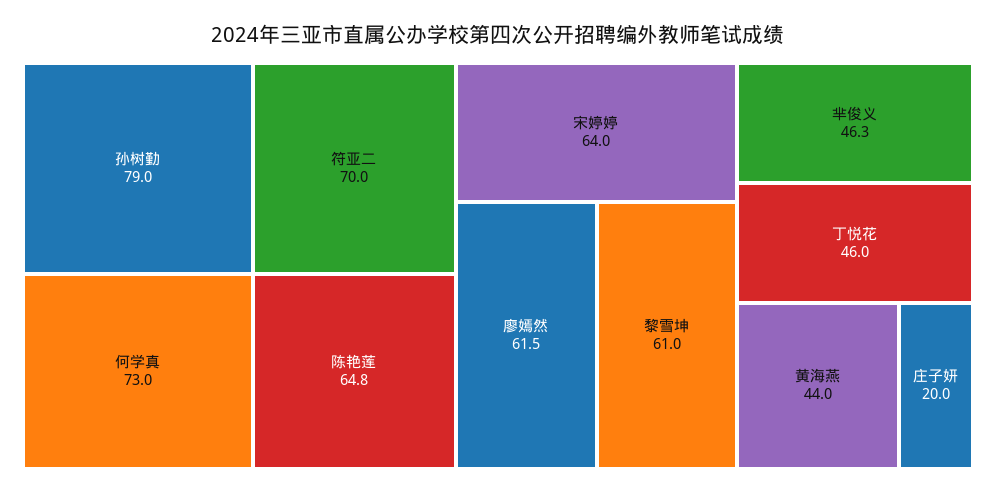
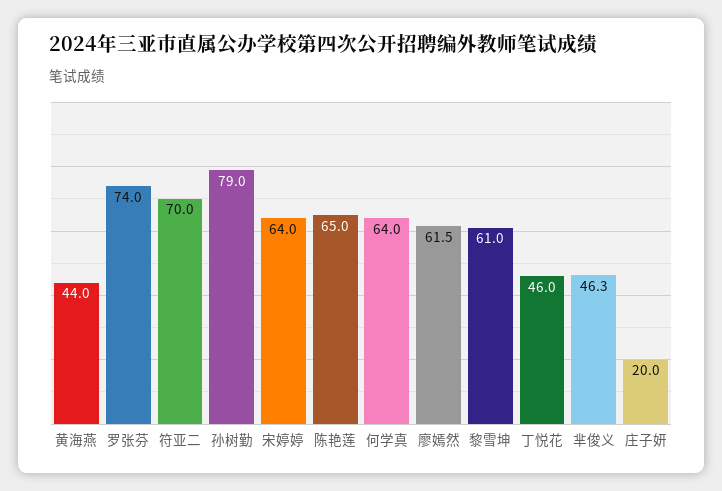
何学真: 73 -> 64
陈艳莲: 64.8 -> 65
罗张芬: none -> 74

